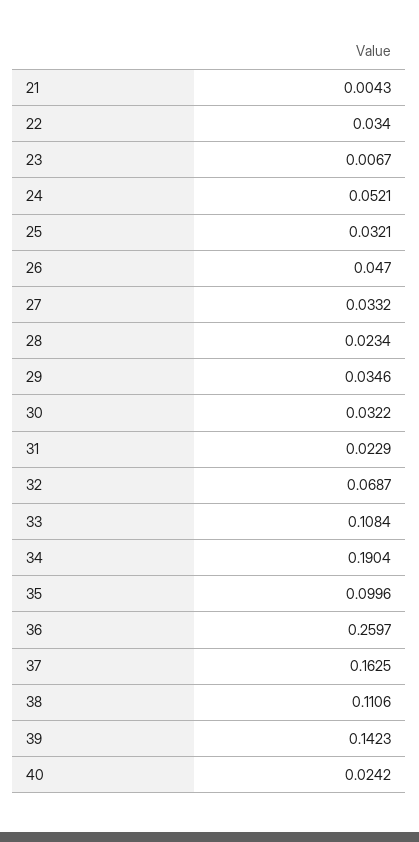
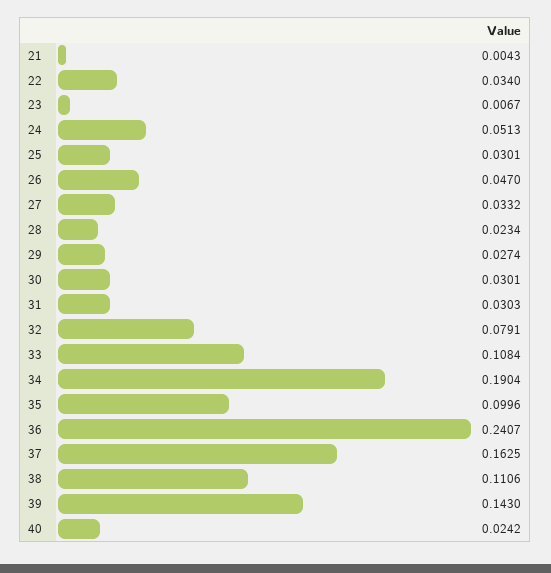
24: 0.0521 -> 0.0513
25: 0.0321 -> 0.0301
29: 0.0346 -> 0.0274
30: 0.0322 -> 0.0301
31: 0.0229 -> 0.0303
32: 0.0687 -> 0.0791
36: 0.2597 -> 0.2407
39: 0.1423 -> 0.143

